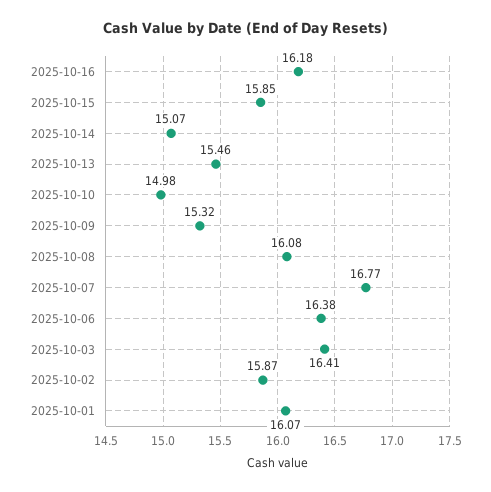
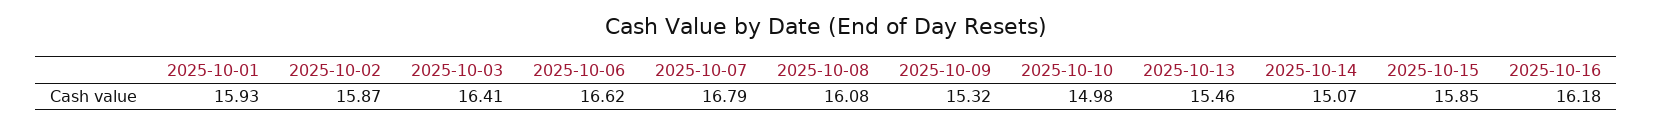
2025-10-07: 16.77 -> 16.79
2025-10-06: 16.38 -> 16.62
2025-10-01: 16.07 -> 15.93

